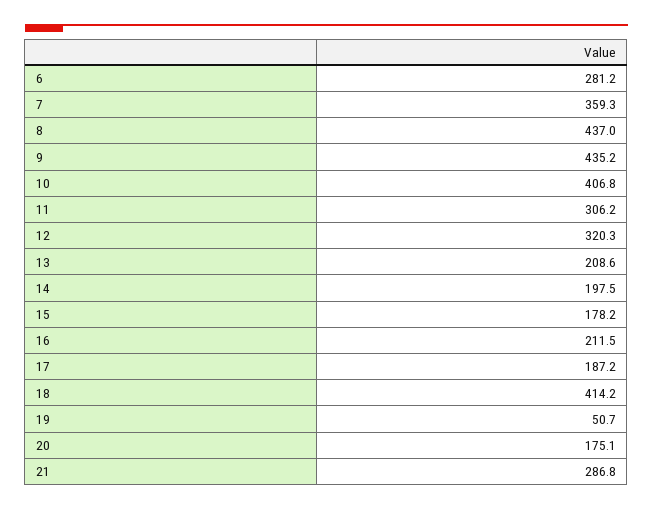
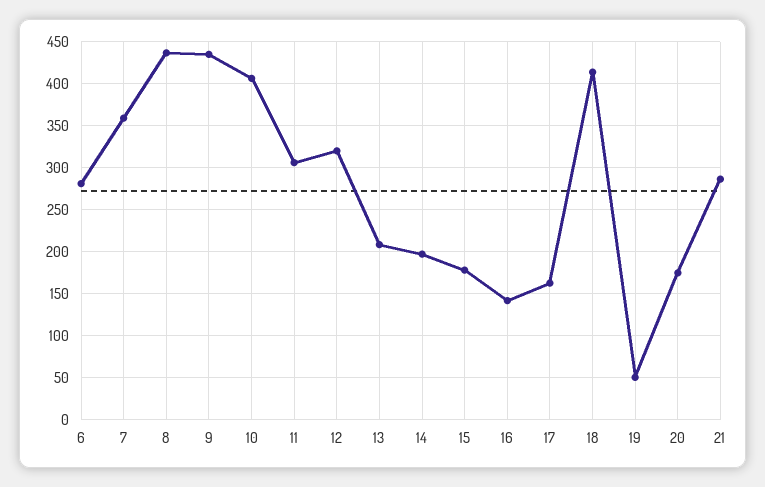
16: 211.5 -> 140
17: 187.2 -> 160

